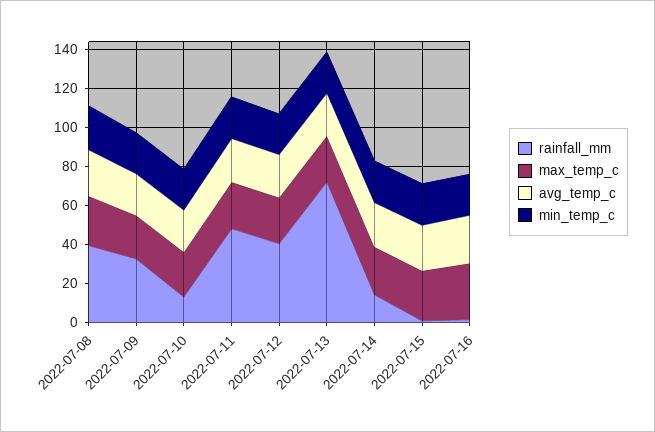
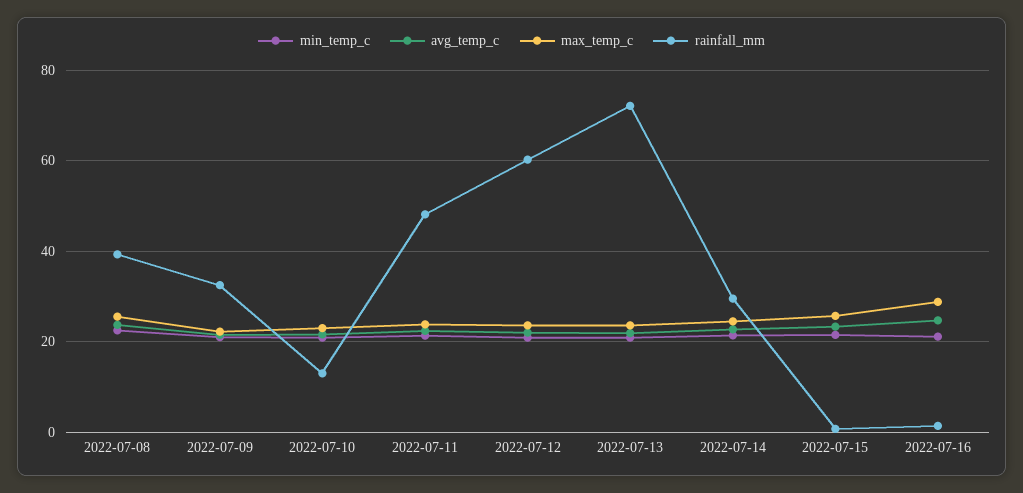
rainfall_mm, 2022-07-12: 40 -> 60
rainfall_mm, 2022-07-14: 15 -> 30

